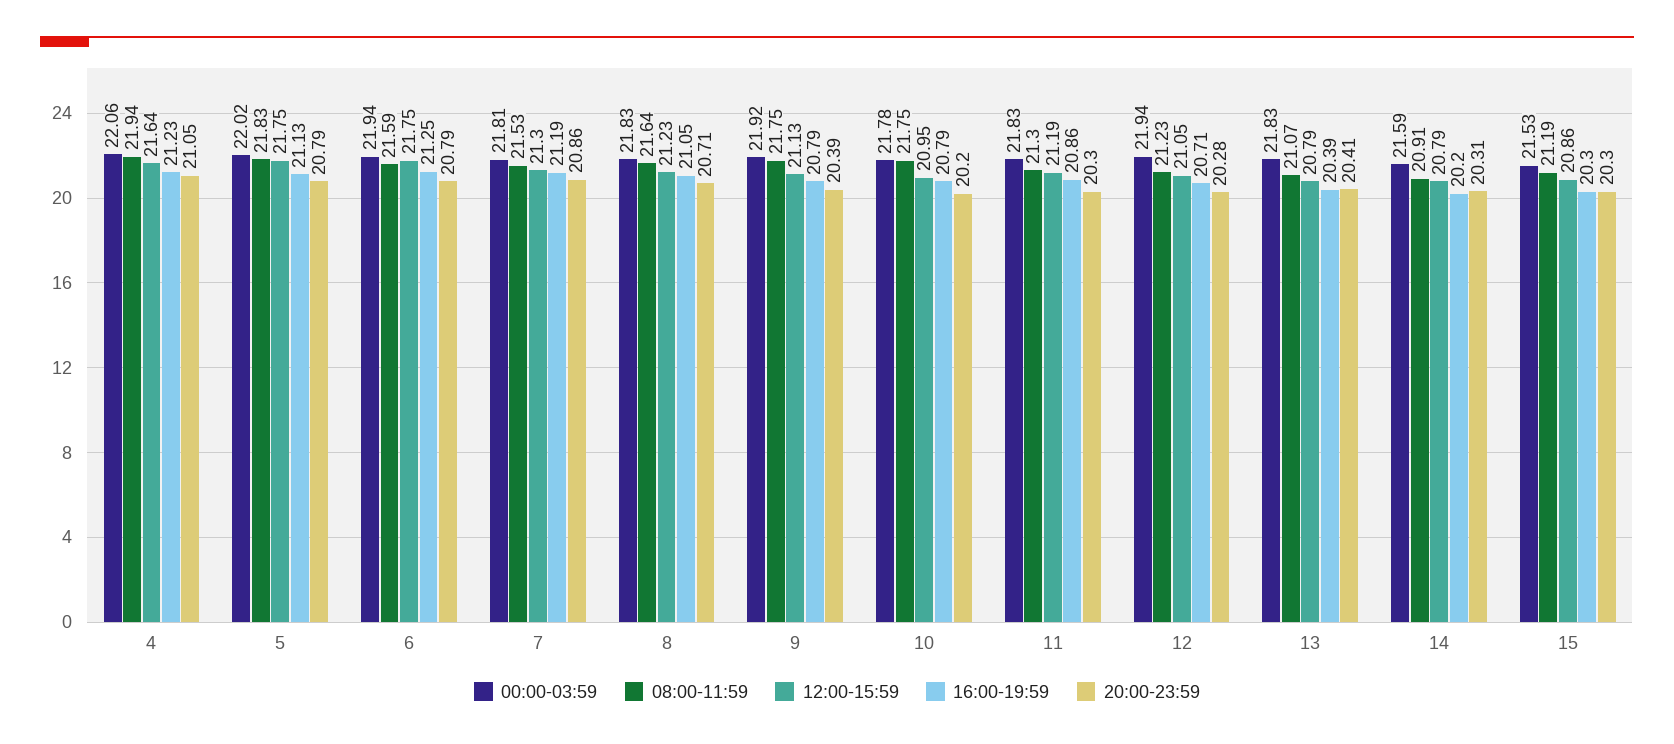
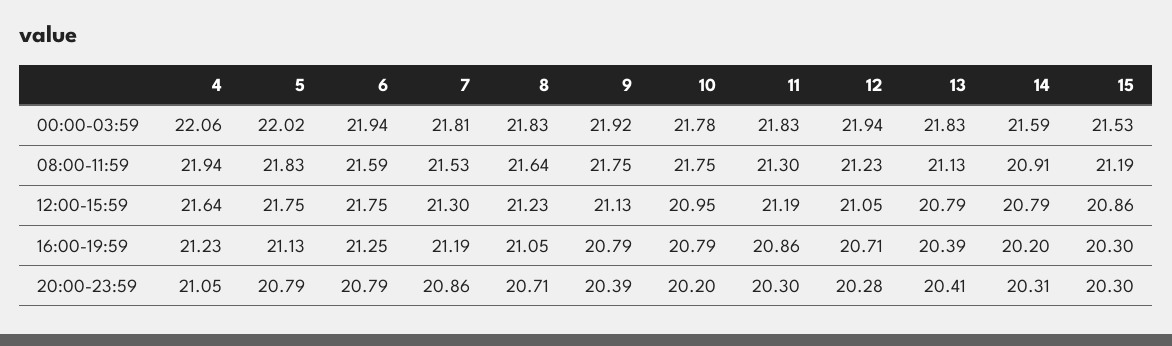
08:00-11:59, 13: 21.07 -> 21.13

